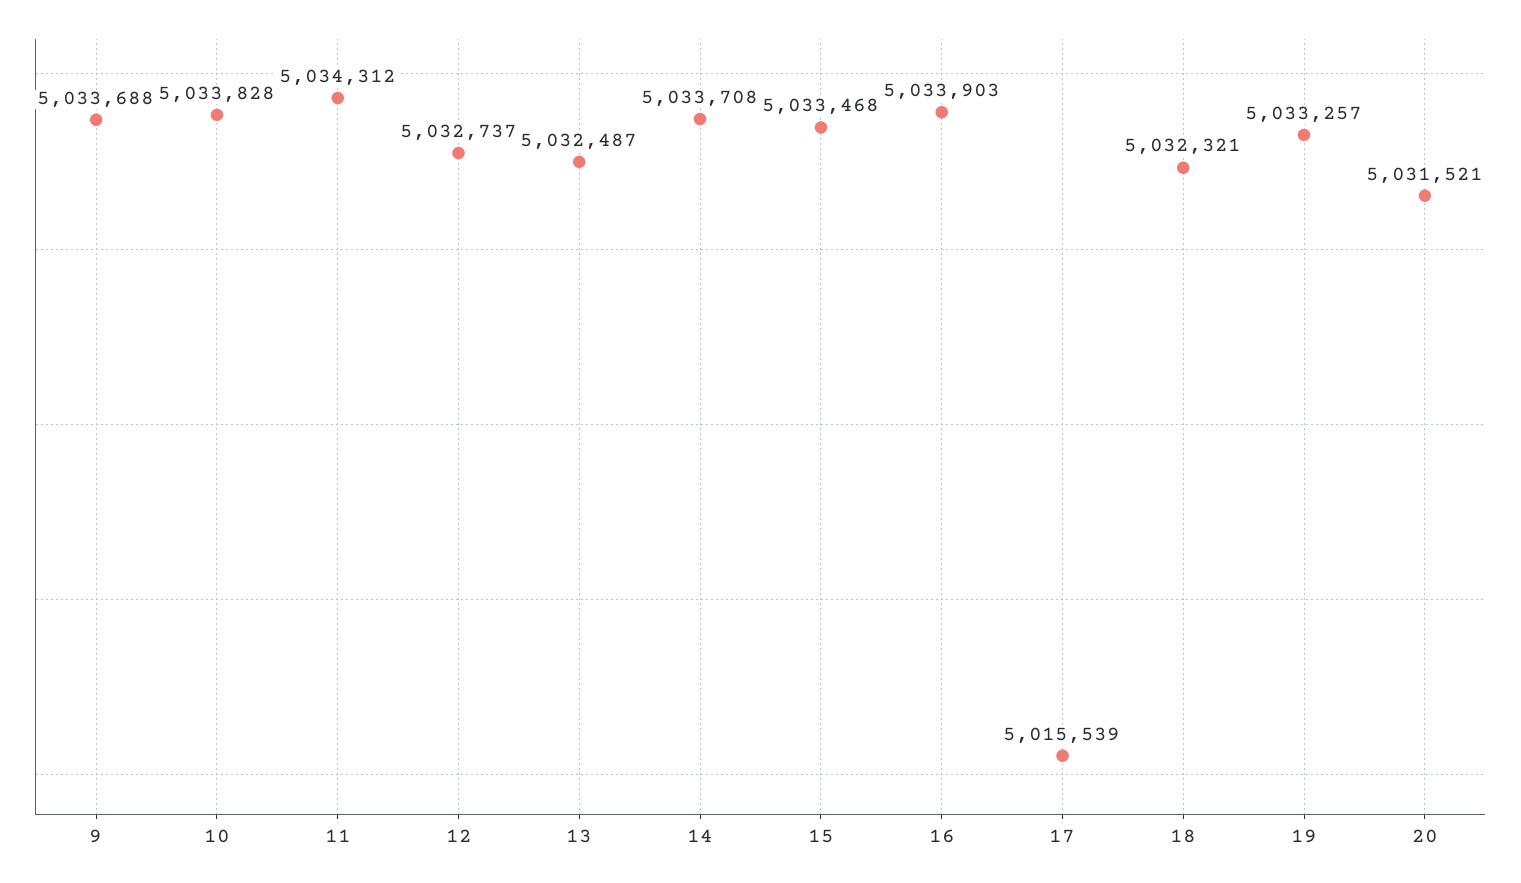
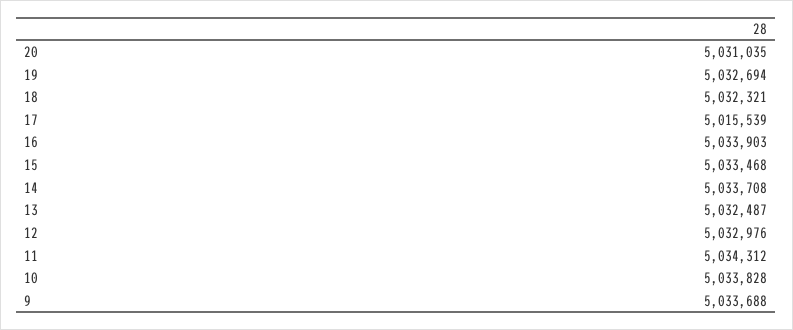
12: 5032737 -> 5032976
19: 5033257 -> 5032694
20: 5031521 -> 5031035

